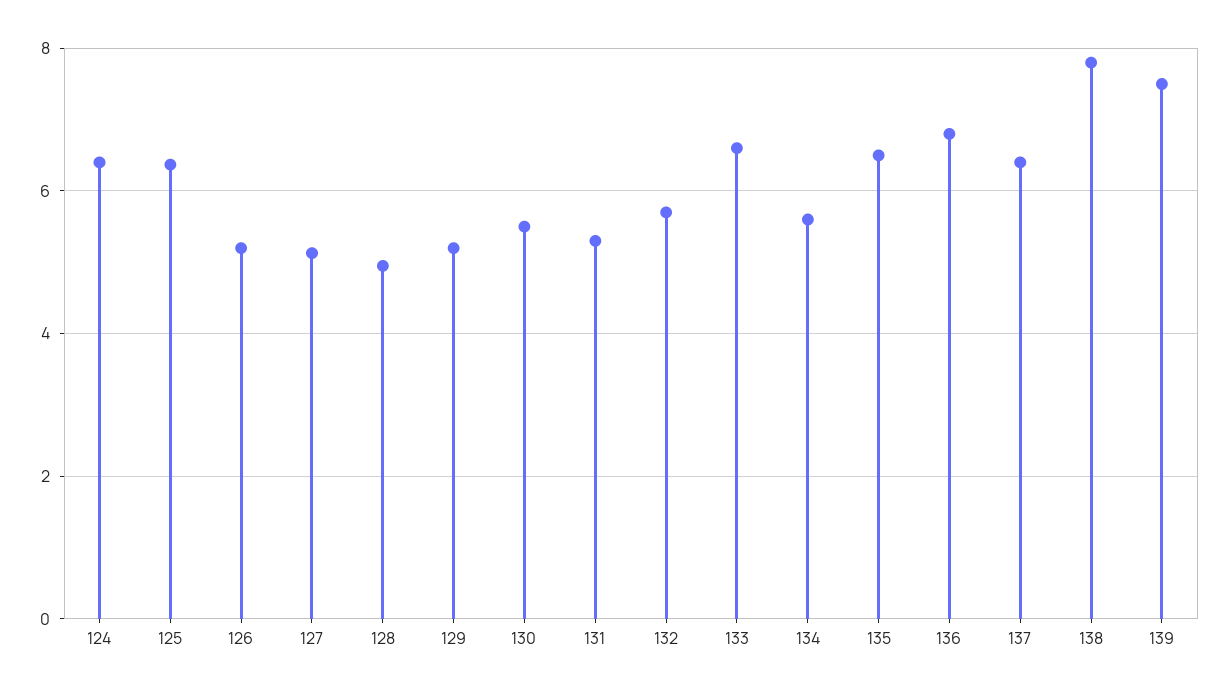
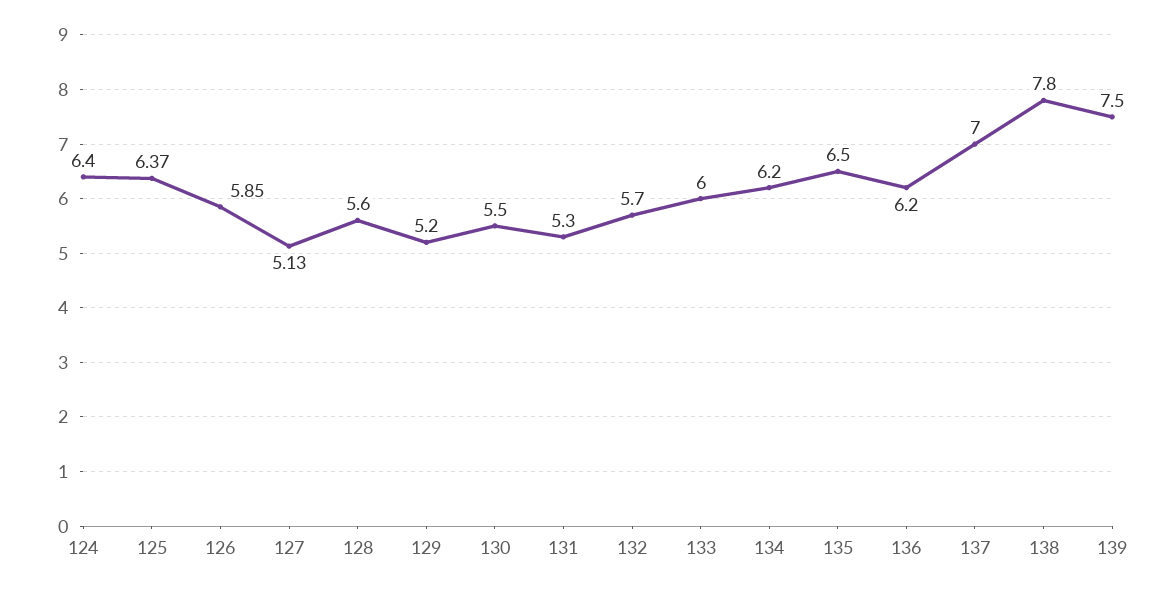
126: 5.2 -> 5.85
128: 5 -> 5.6
133: 6.6 -> 6
134: 5.6 -> 6.2
136: 6.8 -> 6.2
137: 6.4 -> 7

